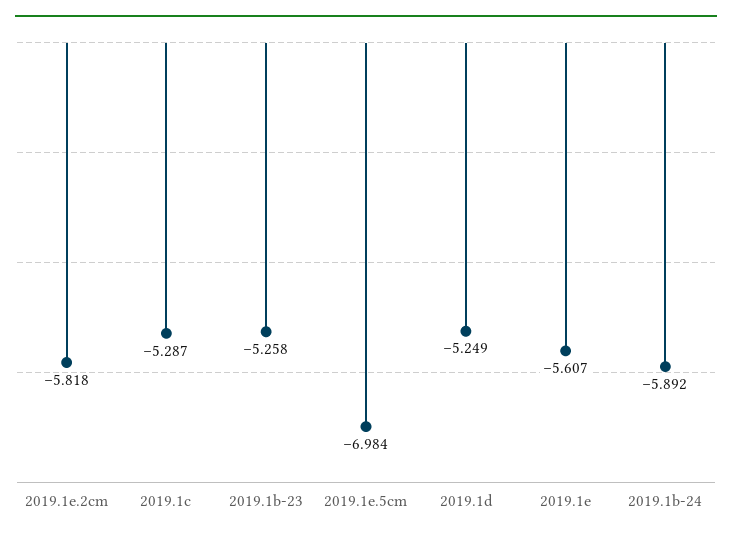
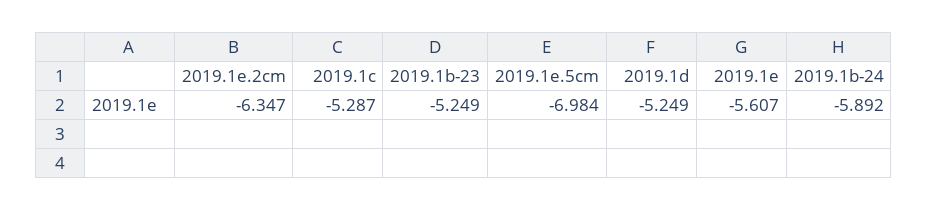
2019.1e.2cm: -5.818 -> -6.347
2019.1b-23: -5.258 -> -5.249

